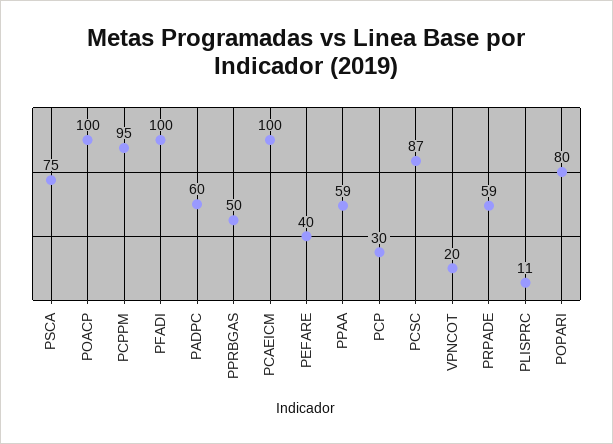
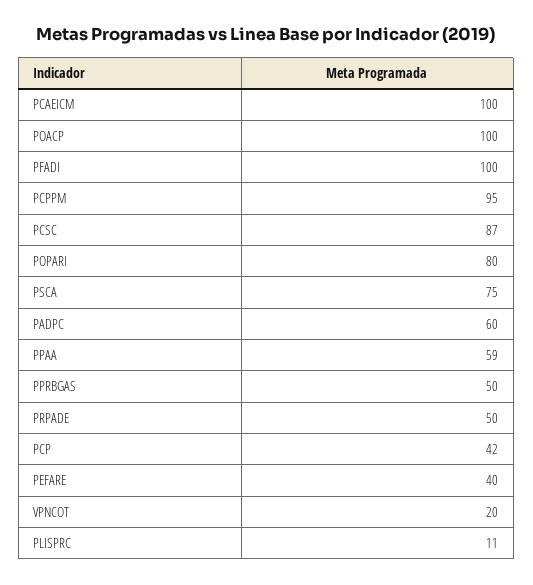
PCP: 30 -> 42
PRPADE: 59 -> 50

